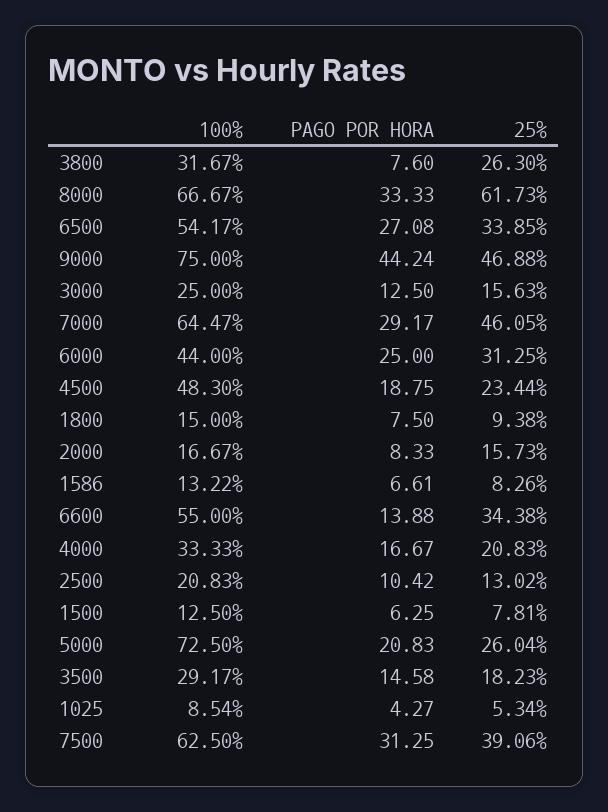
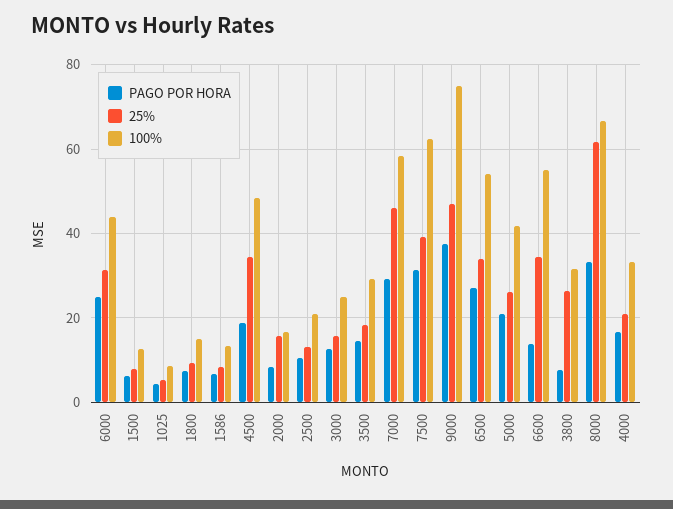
PAGO POR HORA, 9000: 44.24 -> 38
100%, 7000: 64.47 -> 58
25%, 4500: 23.44 -> 34
100%, 5000: 72.5 -> 42

